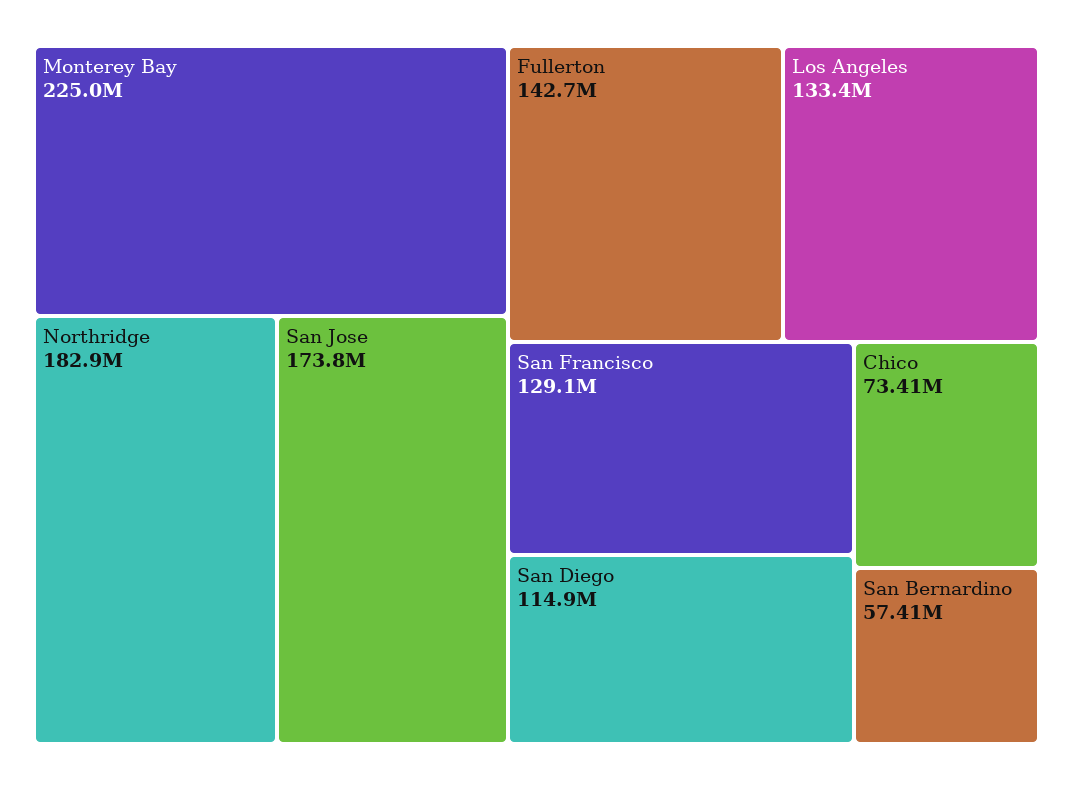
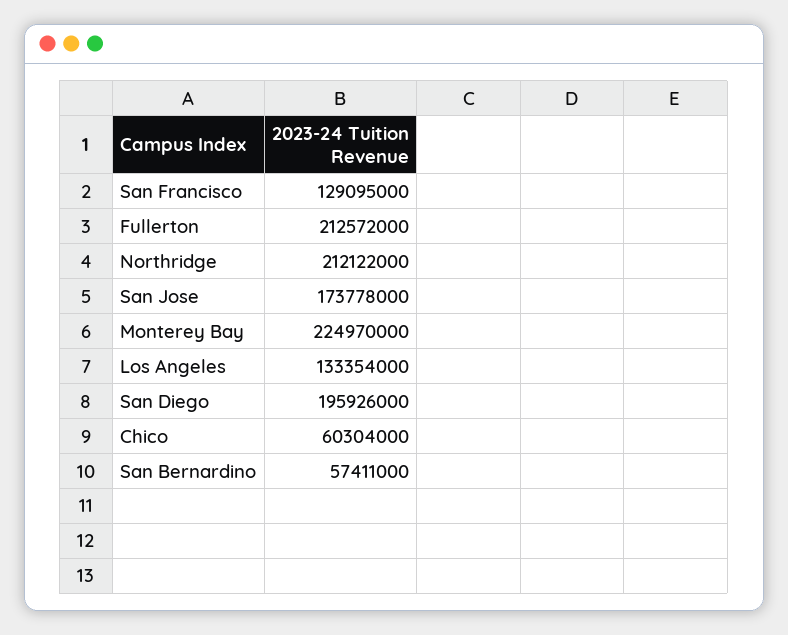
Northridge: 182900000 -> 212122000
Fullerton: 142700000 -> 212572000
San Diego: 114900000 -> 195926000
Chico: 73410000 -> 60304000

